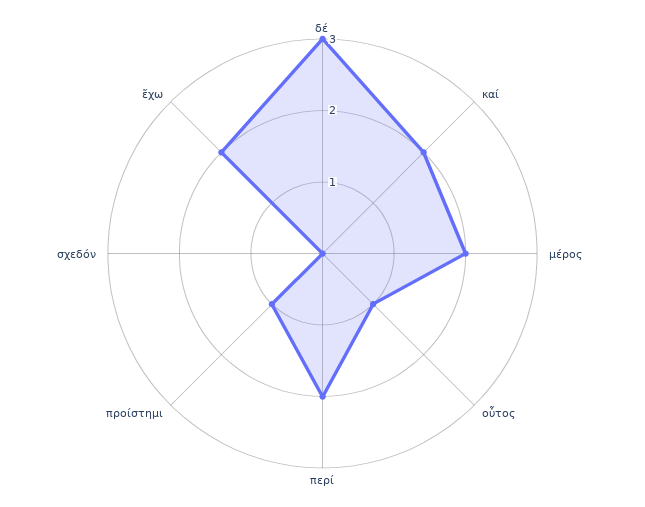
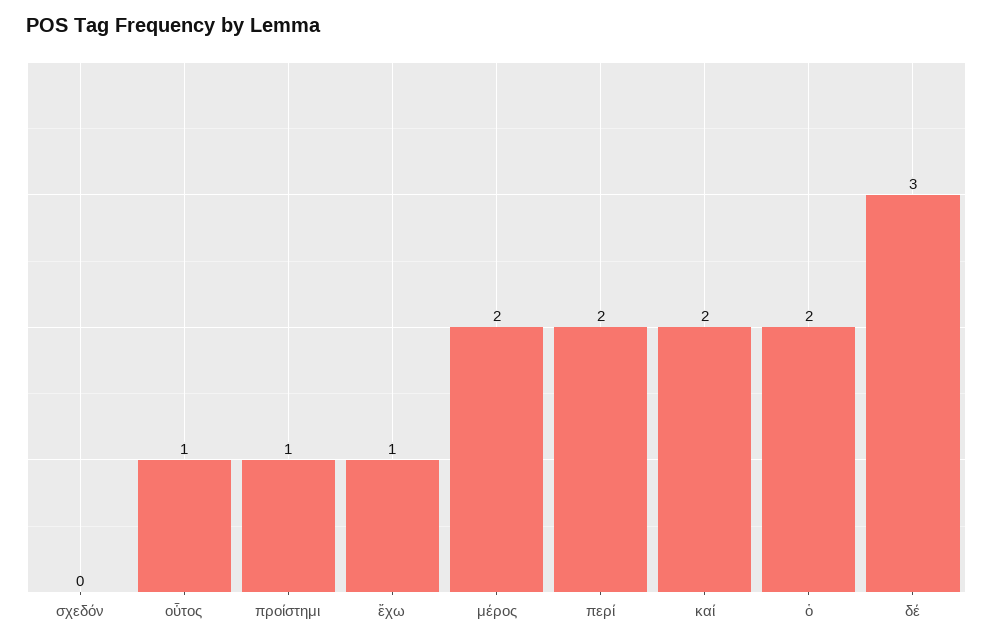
ἔχω: 2 -> 1
ὁ: none -> 2

